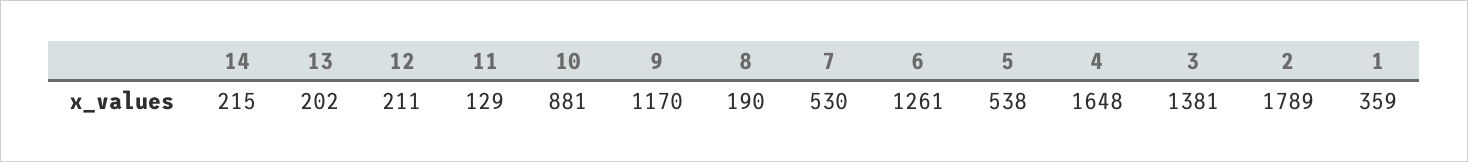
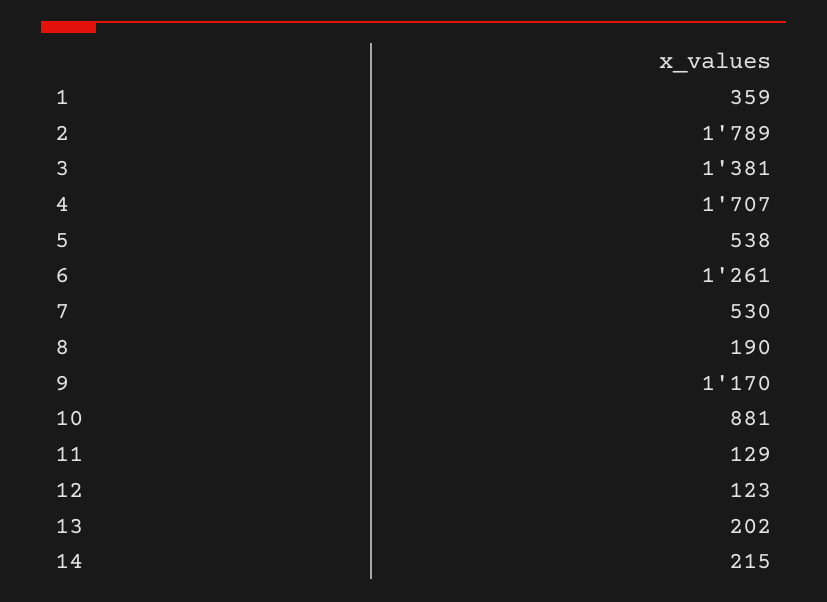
12: 211 -> 123
4: 1648 -> 1707

